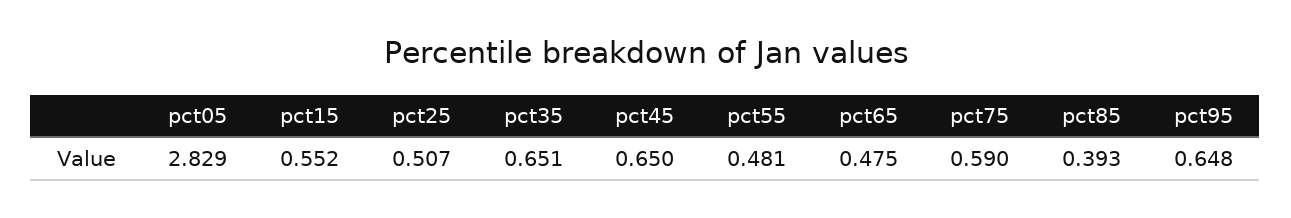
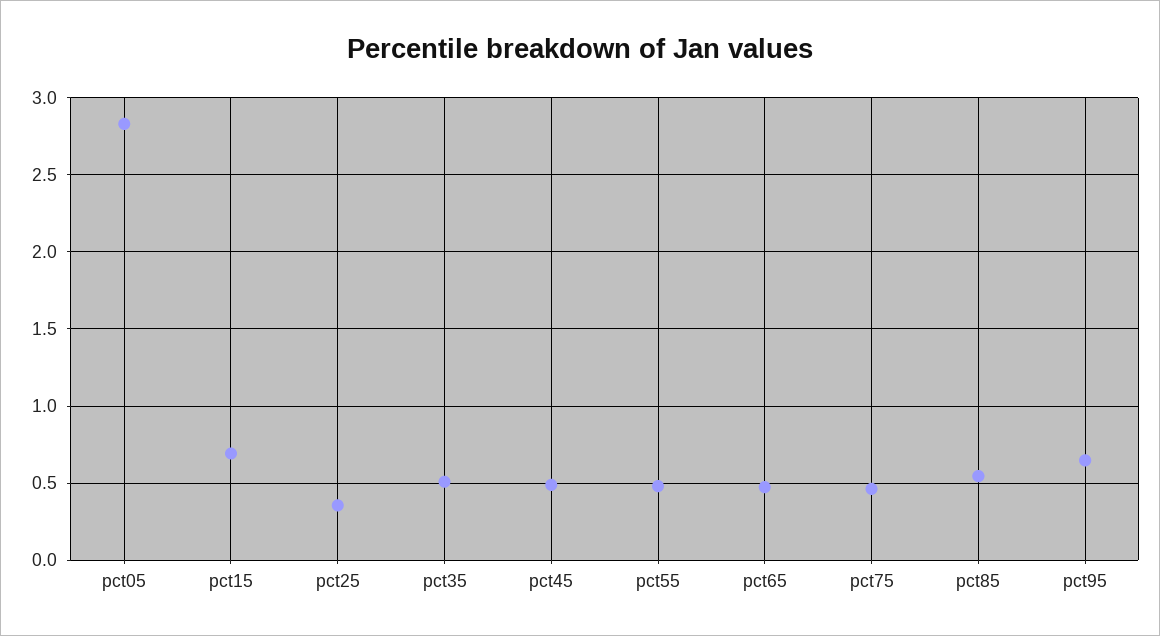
pct15: 0.552 -> 0.7
pct25: 0.507 -> 0.35
pct35: 0.651 -> 0.5
pct45: 0.65 -> 0.5
pct75: 0.59 -> 0.45
pct85: 0.393 -> 0.55

